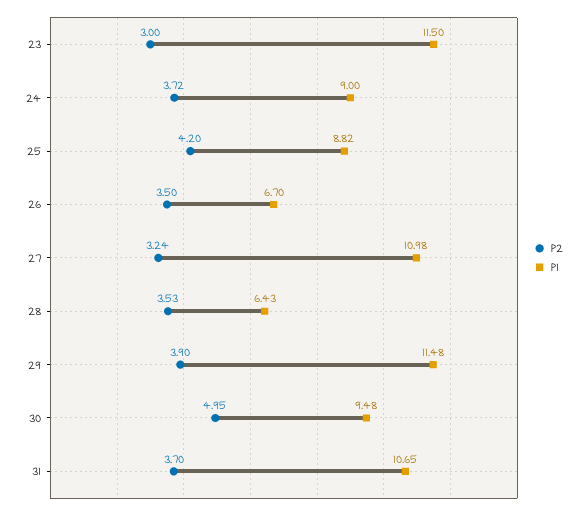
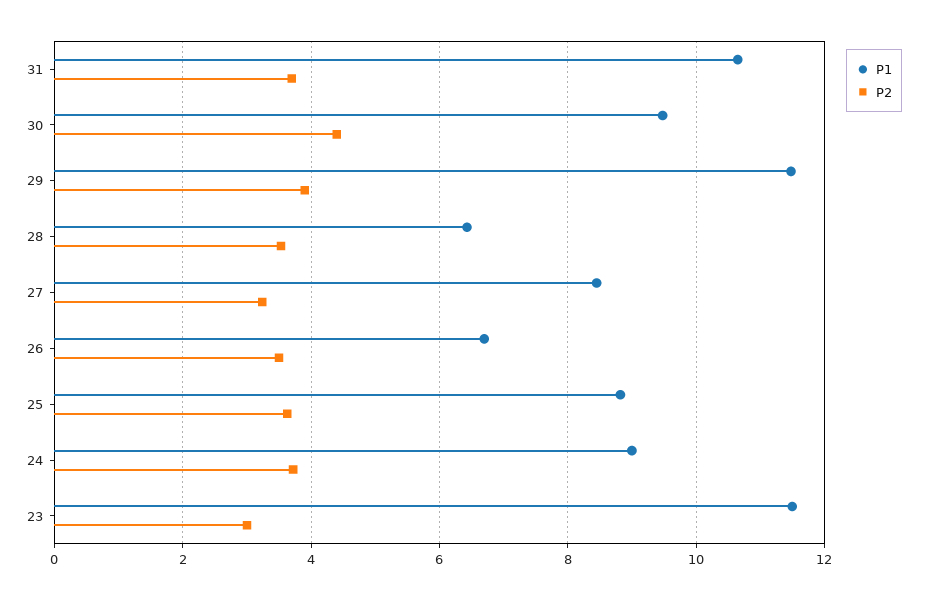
P2, 25: 4.2 -> 3.6
P1, 27: 10.98 -> 8.4
P2, 30: 4.95 -> 4.4

